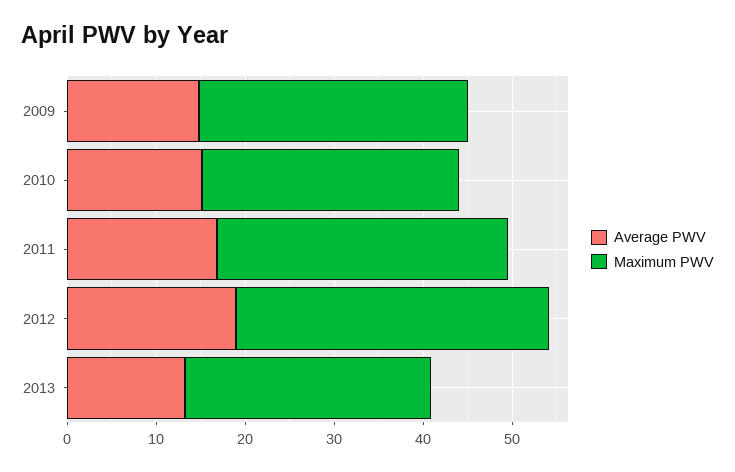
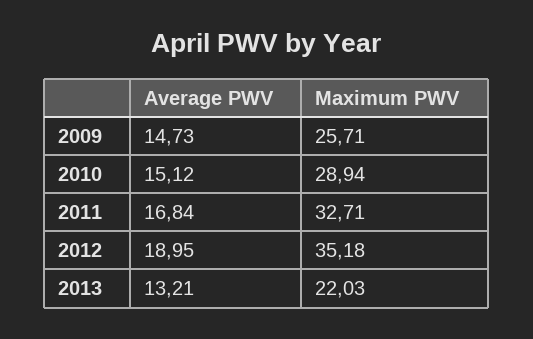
Maximum PWV, 2009: 30 -> 25.71
Maximum PWV, 2013: 28 -> 22.03

